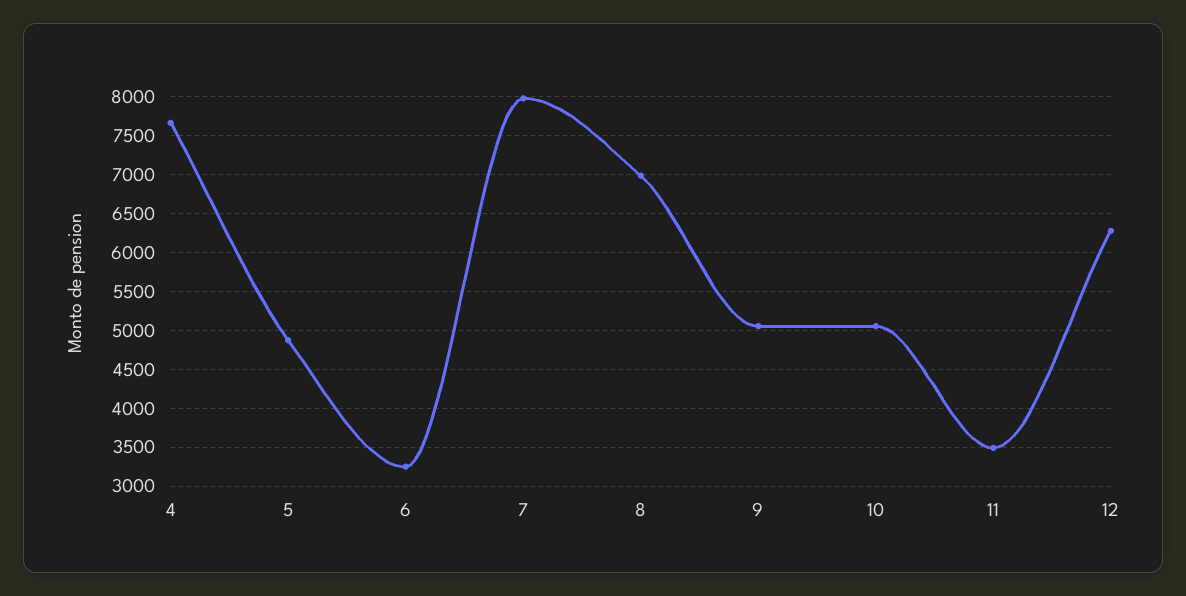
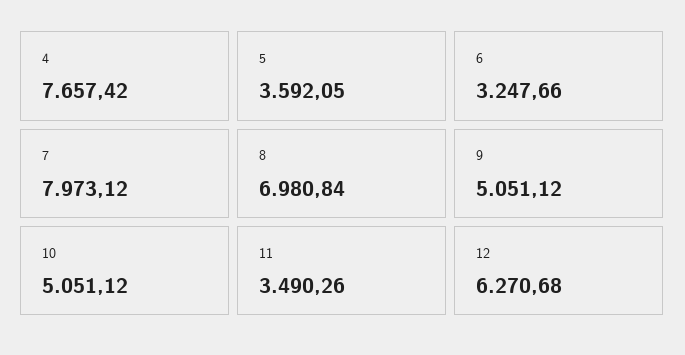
5: 4900 -> 3592.05

